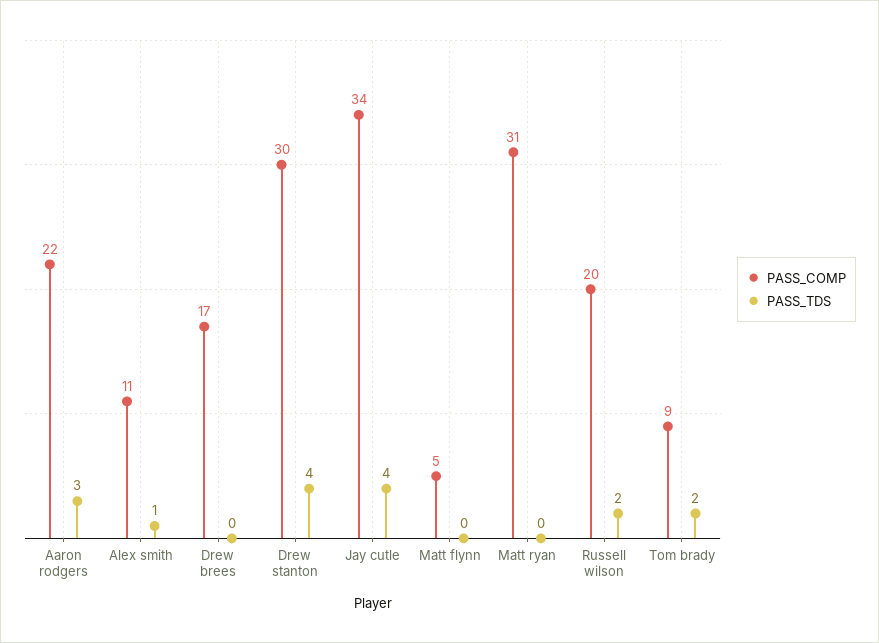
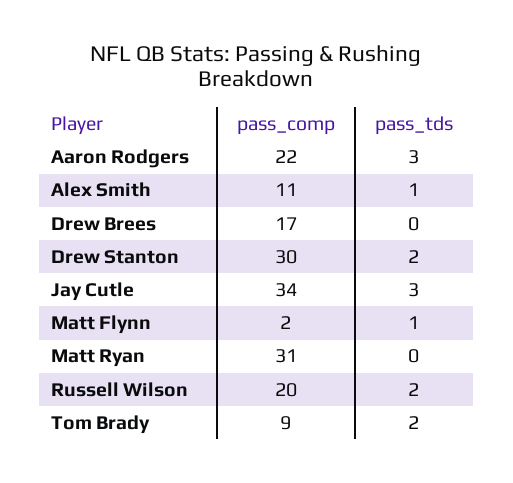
PASS_TDS, Drew stanton: 4 -> 2
PASS_TDS, Jay cutle: 4 -> 3
PASS_COMP, Matt flynn: 5 -> 2
PASS_TDS, Matt flynn: 0 -> 1

